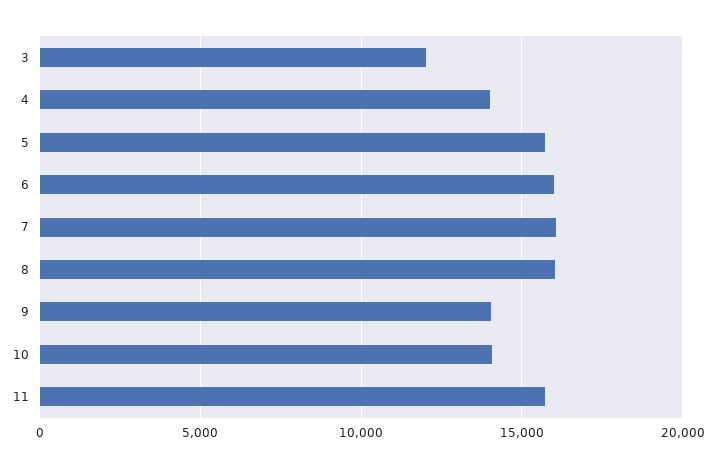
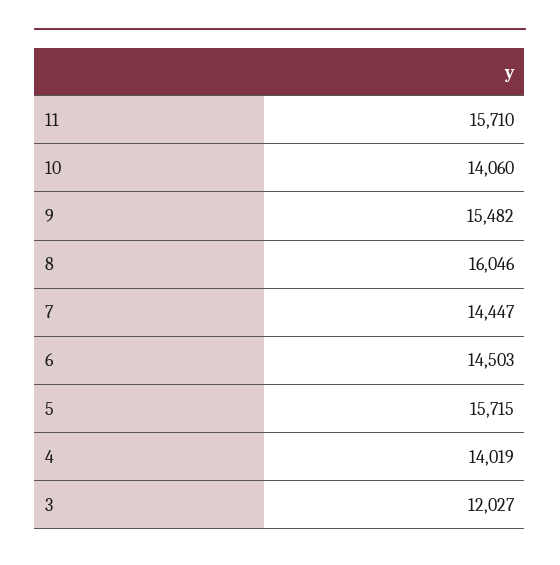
6: 16000 -> 14503
7: 16000 -> 14447
9: 14000 -> 15482

